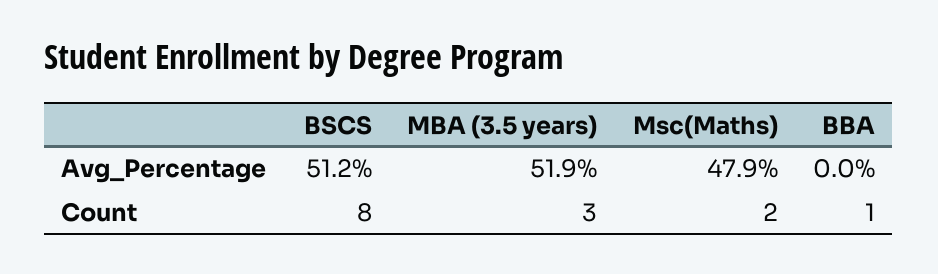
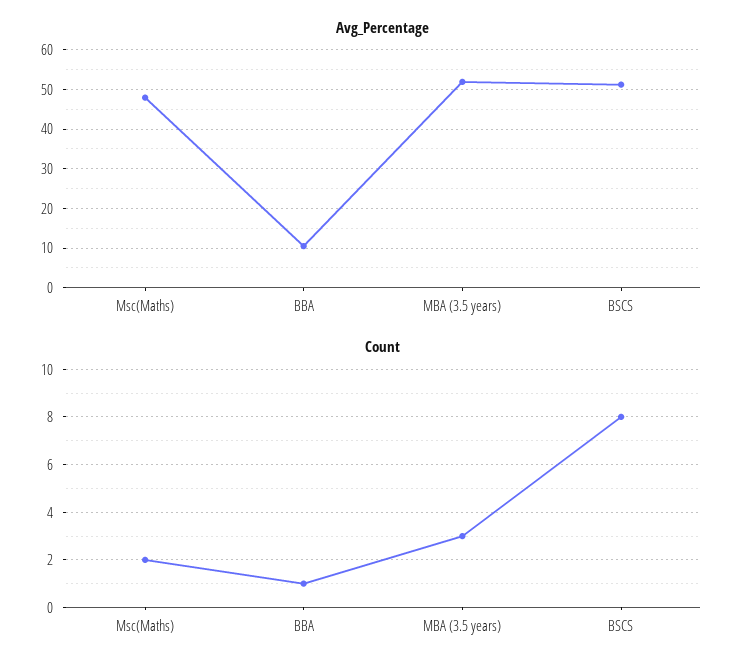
Avg_Percentage, BBA: 0 -> 10

